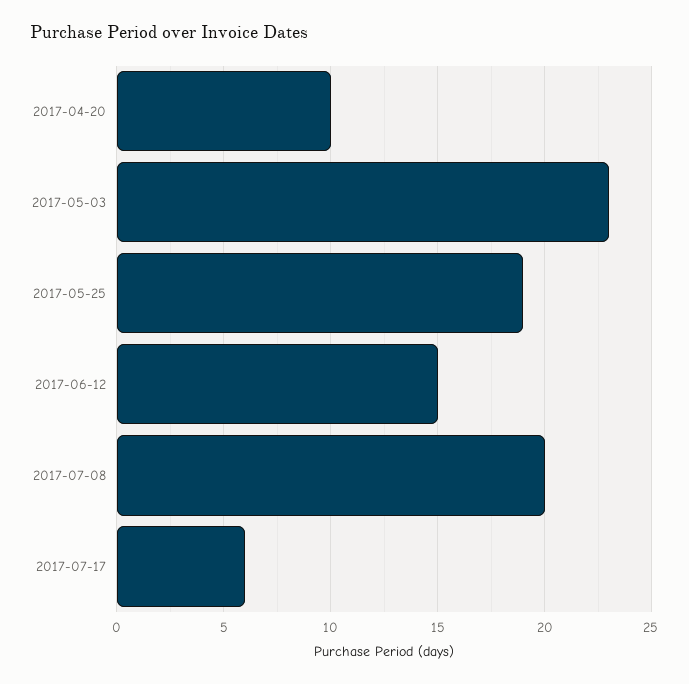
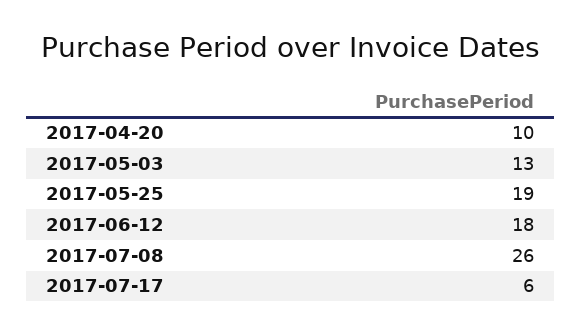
2017-05-03: 23 -> 13
2017-06-12: 15 -> 18
2017-07-08: 20 -> 26

